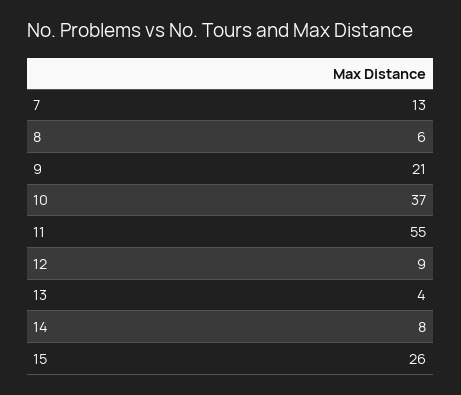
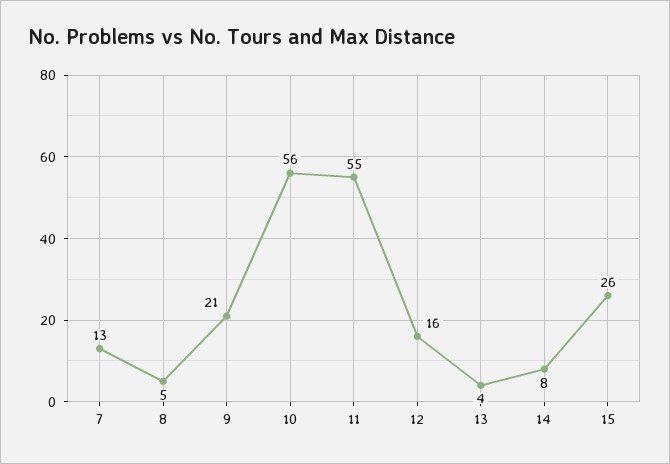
8: 6 -> 5
10: 37 -> 56
12: 9 -> 16

